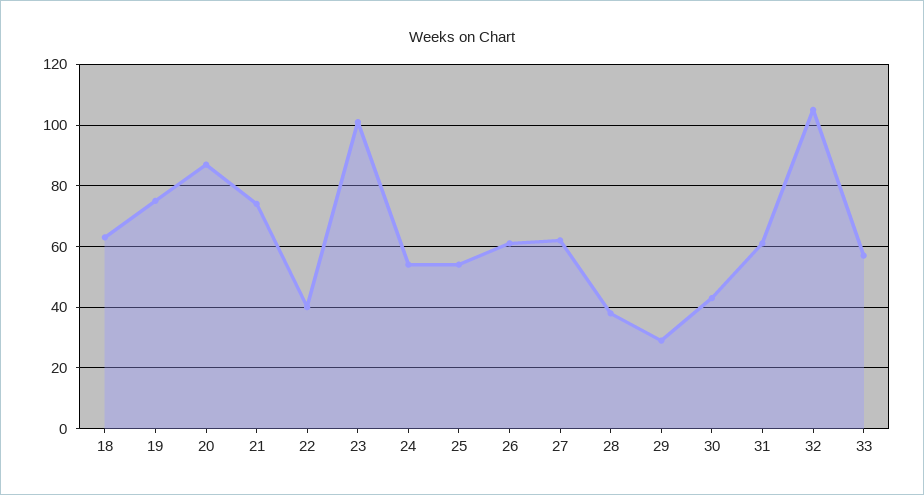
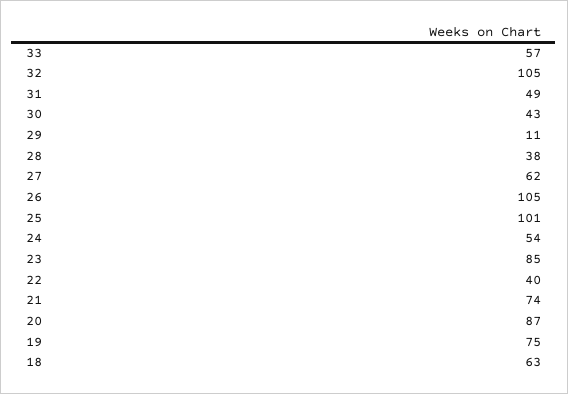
23: 100 -> 85
25: 55 -> 101
26: 60 -> 105
29: 30 -> 11
31: 60 -> 49

